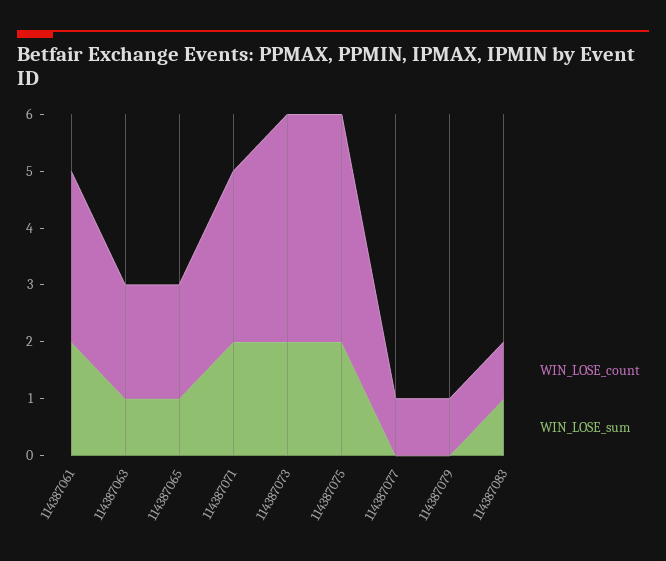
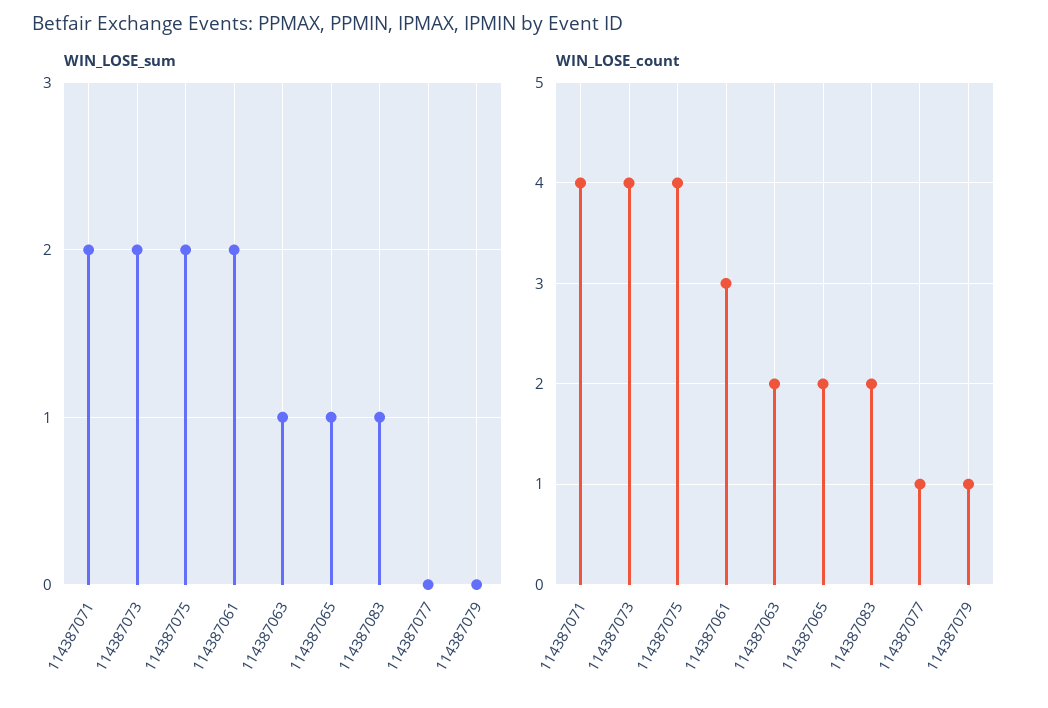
WIN_LOSE_count, 114387071: 3 -> 4
WIN_LOSE_count, 114387083: 1 -> 2

